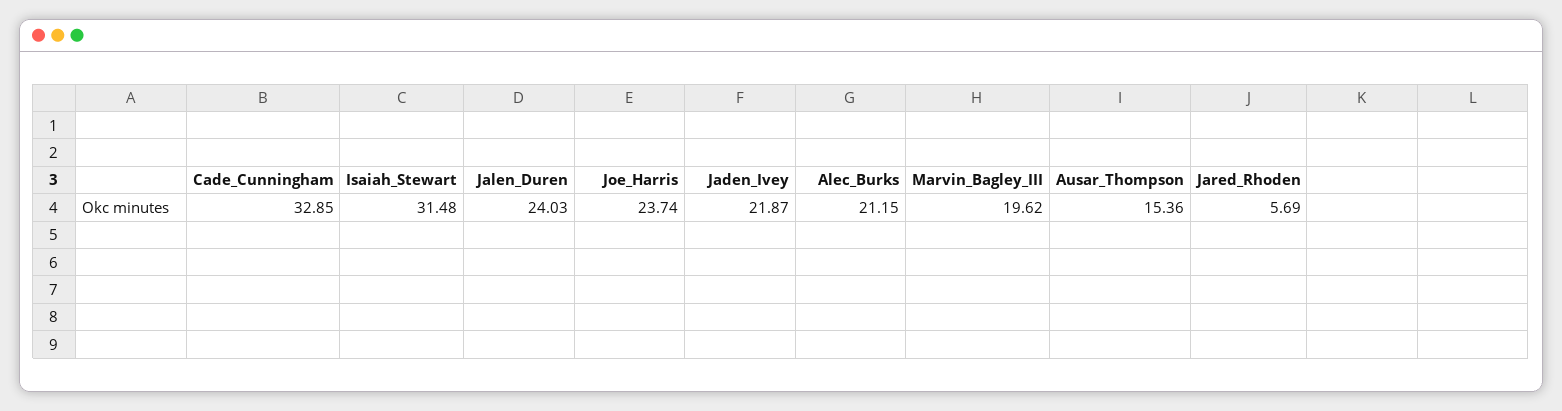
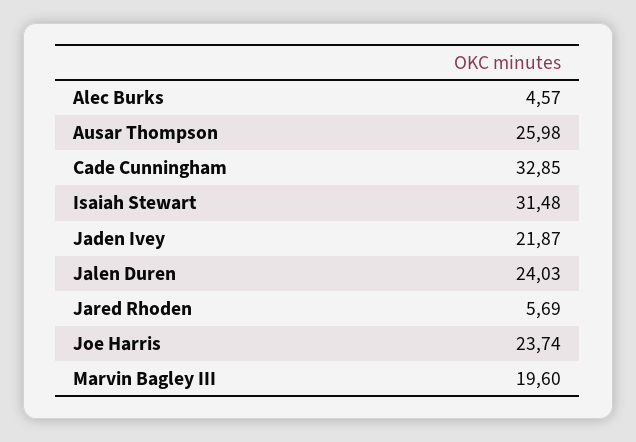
Alec_Burks: 21.15 -> 4.57
Marvin_Bagley_III: 19.62 -> 19.6
Ausar_Thompson: 15.36 -> 25.98

